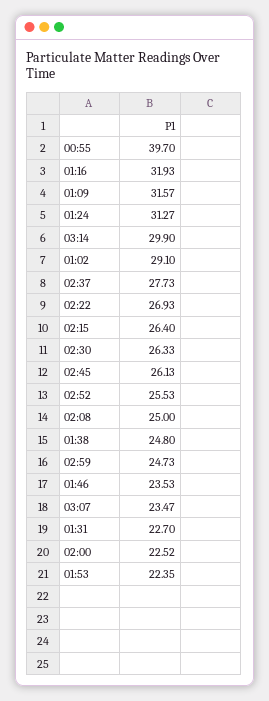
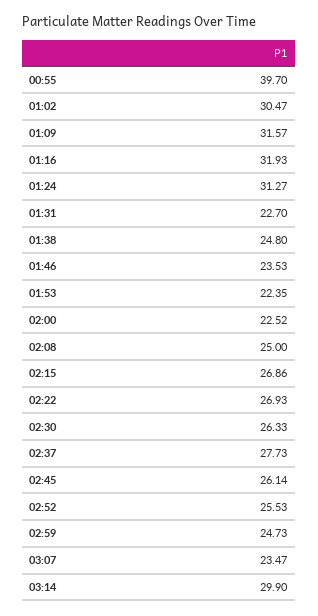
01:02: 29.1 -> 30.47
02:15: 26.4 -> 26.86
02:45: 26.13 -> 26.14

